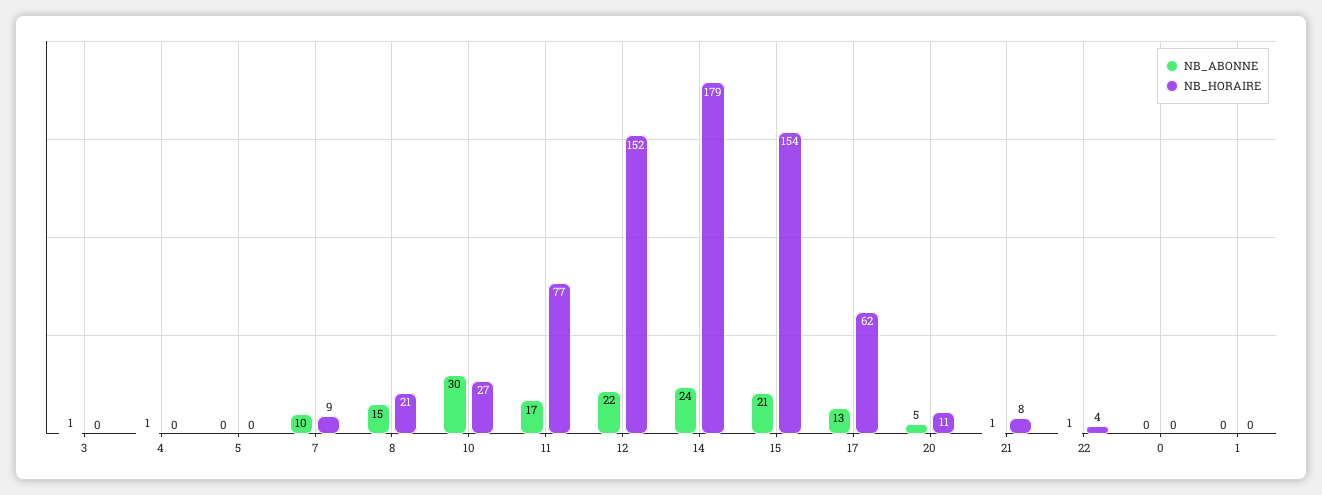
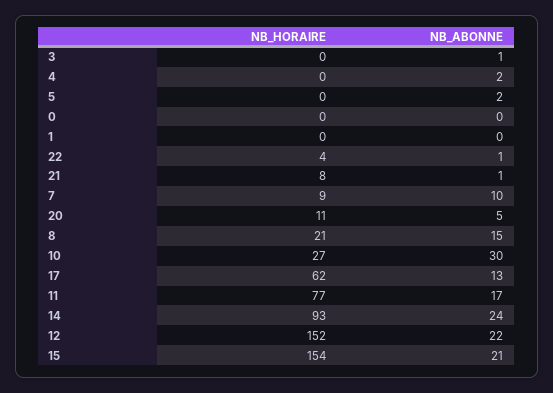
NB_ABONNE, 4: 1 -> 2
NB_ABONNE, 5: 0 -> 2
NB_HORAIRE, 14: 179 -> 93

